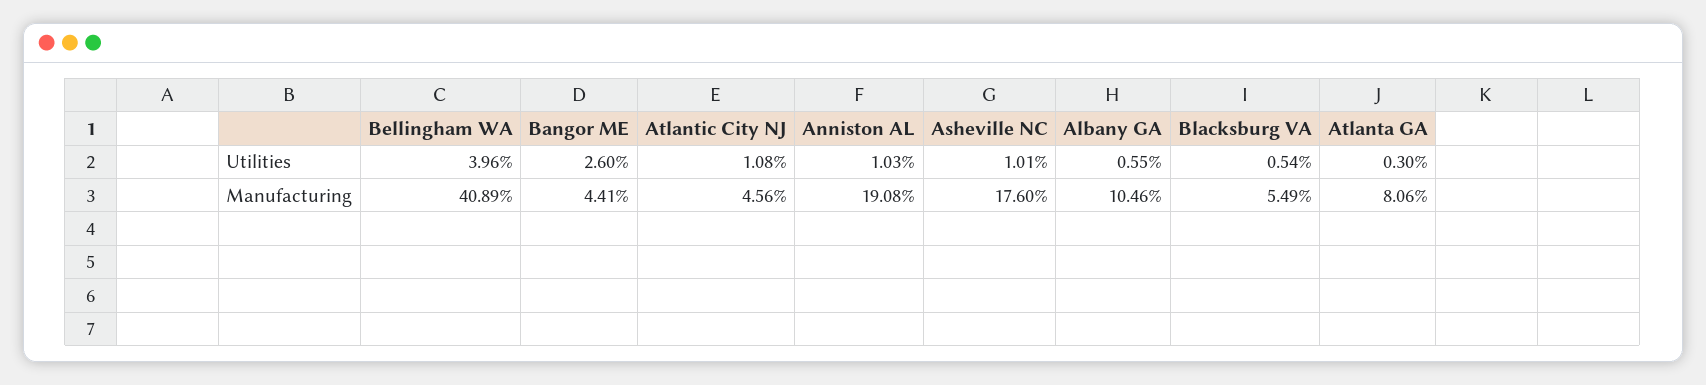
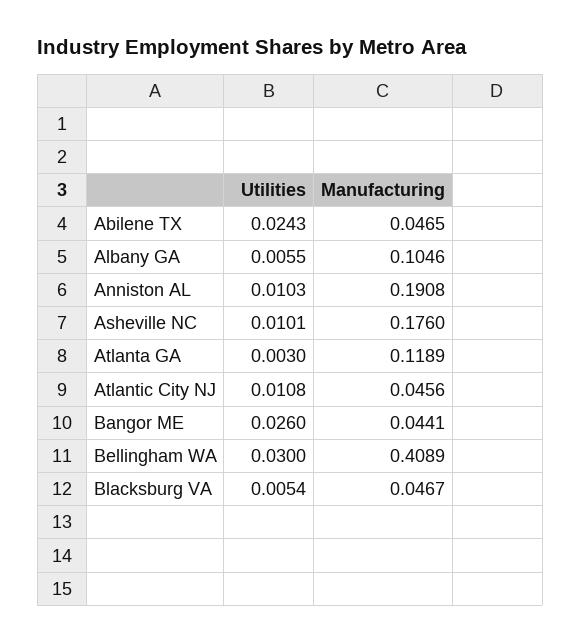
Bellingham WA, Utilities: 0.0396 -> 0.03
Blacksburg VA, Manufacturing: 0.0549 -> 0.0467
Atlanta GA, Manufacturing: 0.0806 -> 0.1189
Abilene TX, Utilities: none -> 0.0243
Abilene TX, Manufacturing: none -> 0.0465

